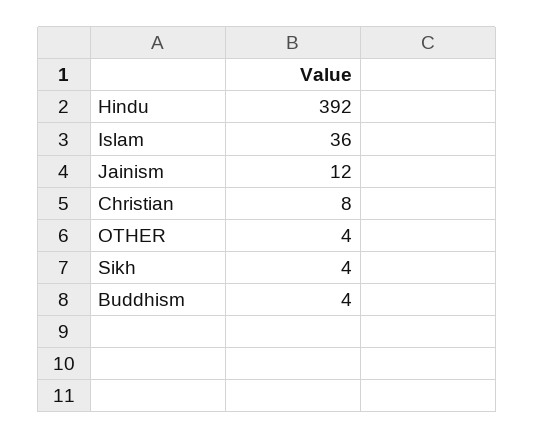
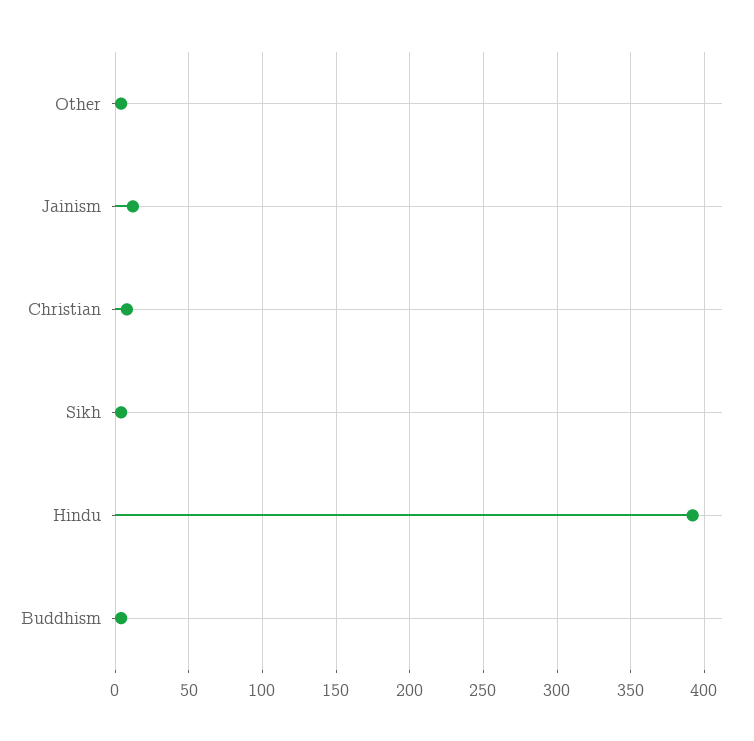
Islam: 36 -> none

